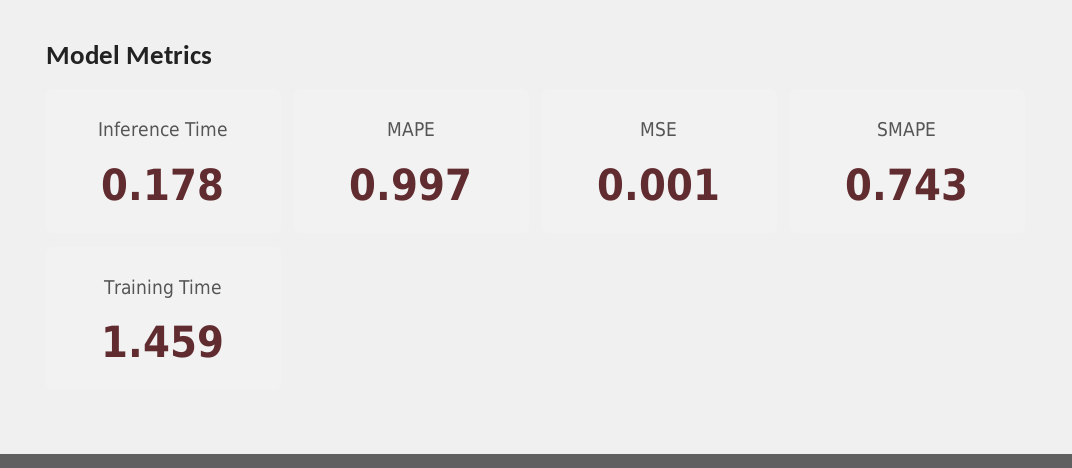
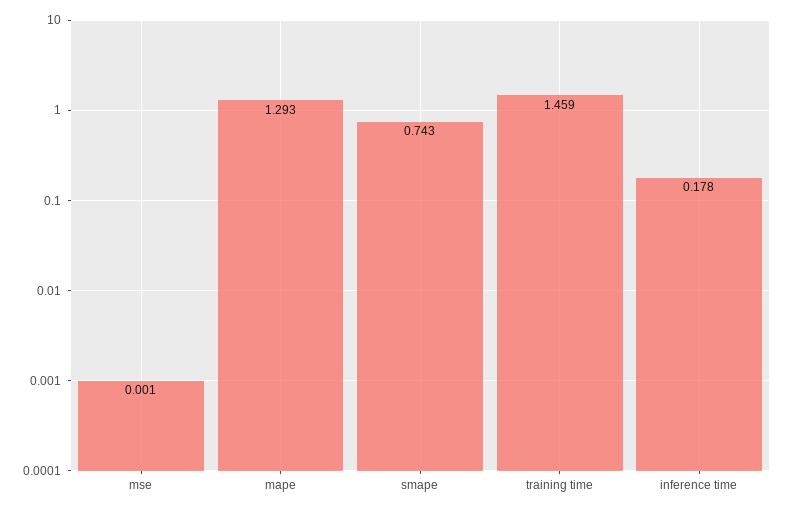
MAPE: 0.997 -> 1.293

